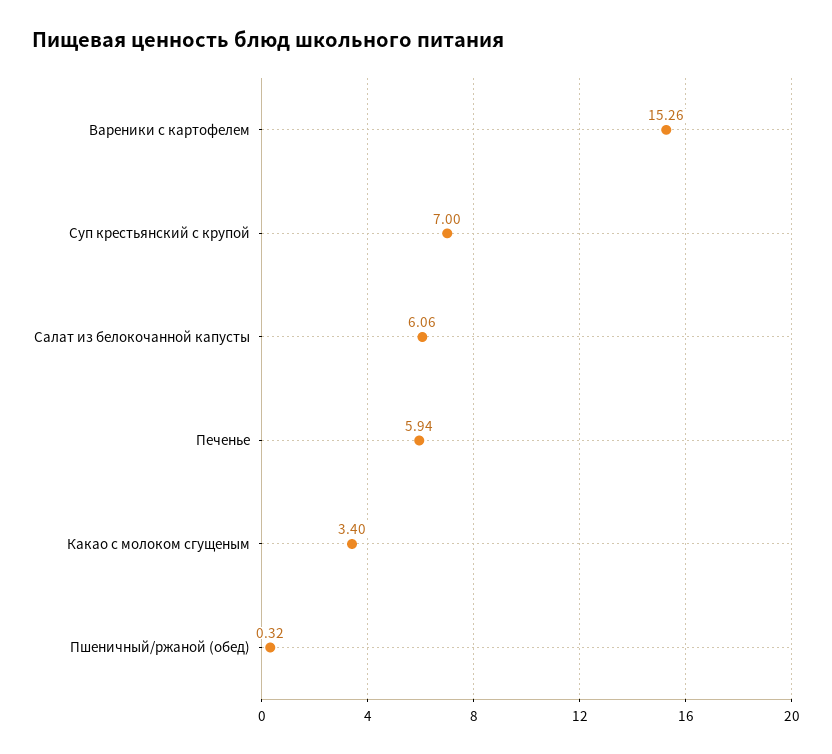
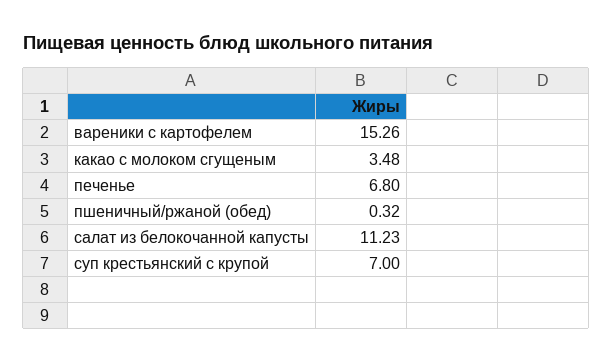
Салат из белокочанной капусты: 6.06 -> 11.23
Печенье: 5.94 -> 6.8
Какао с молоком сгущеным: 3.4 -> 3.48

